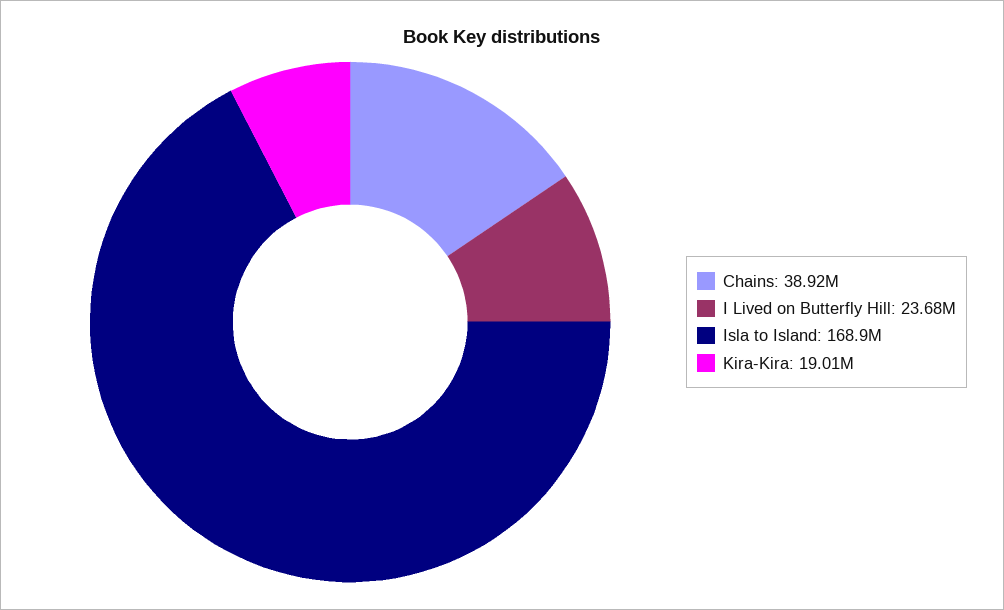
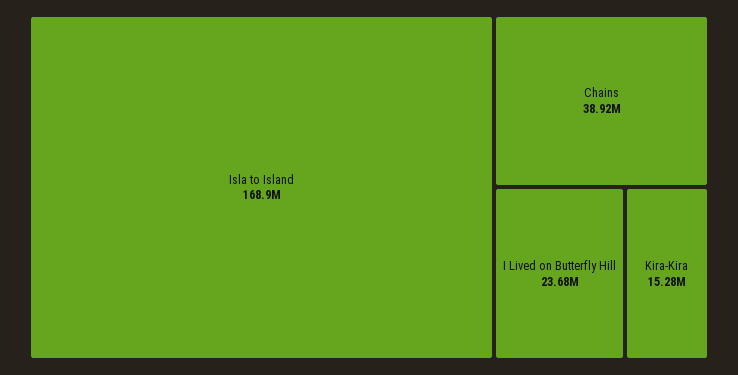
Kira-Kira: 19010000 -> 15280000

